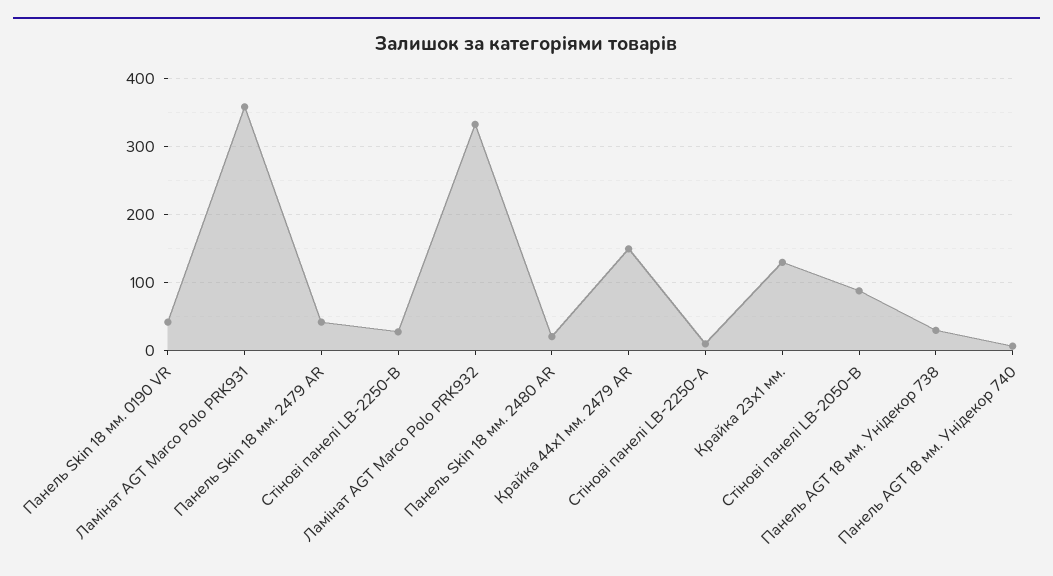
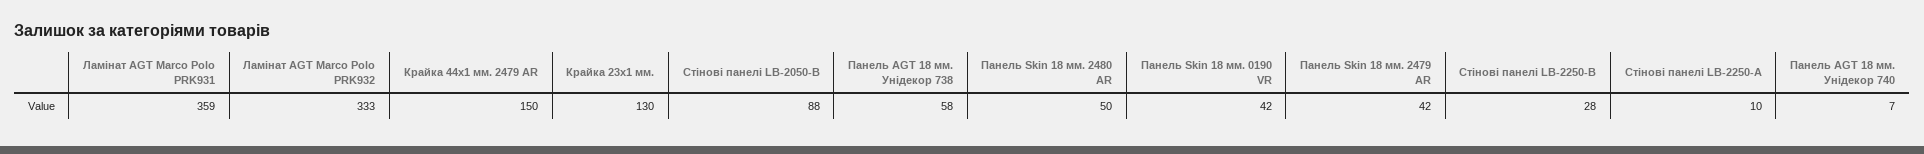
Панель Skin 18 мм. 2480 AR: 20 -> 50
Панель AGT 18 мм. Унідекор 738: 30 -> 58

